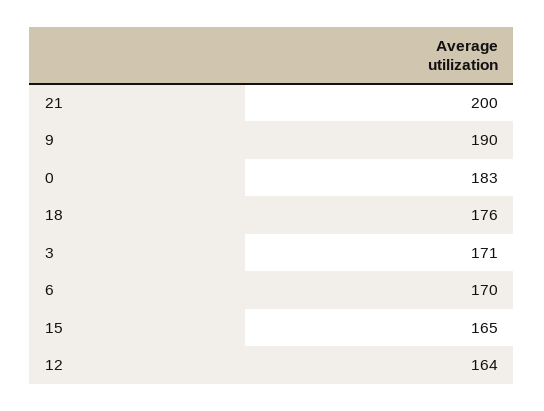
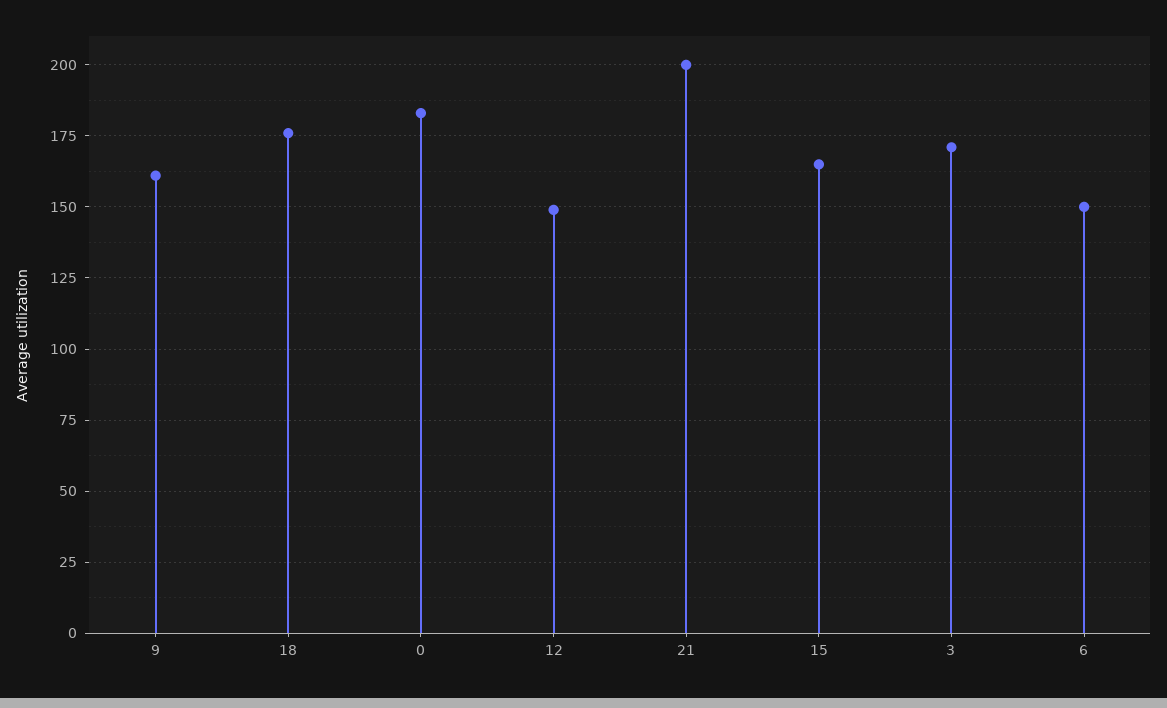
9: 190 -> 160
6: 170 -> 150
12: 164 -> 150

